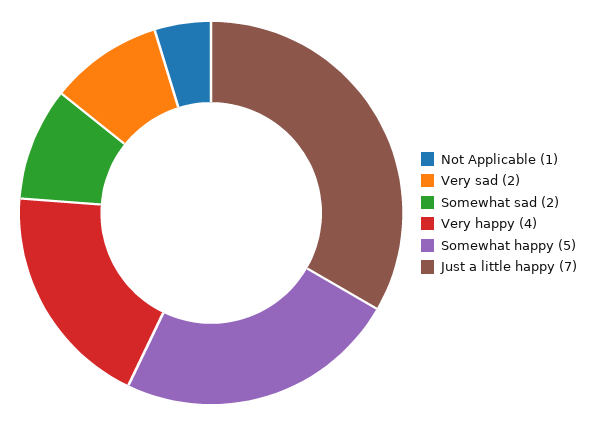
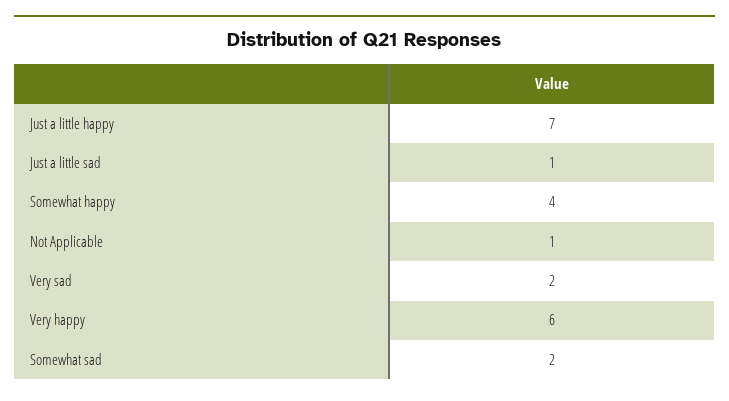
Very happy: 4 -> 6
Somewhat happy: 5 -> 4
Just a little sad: none -> 1

